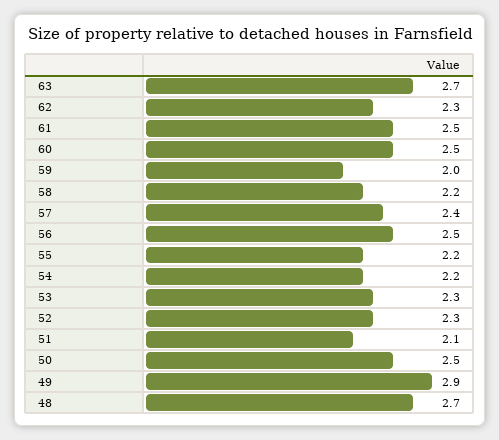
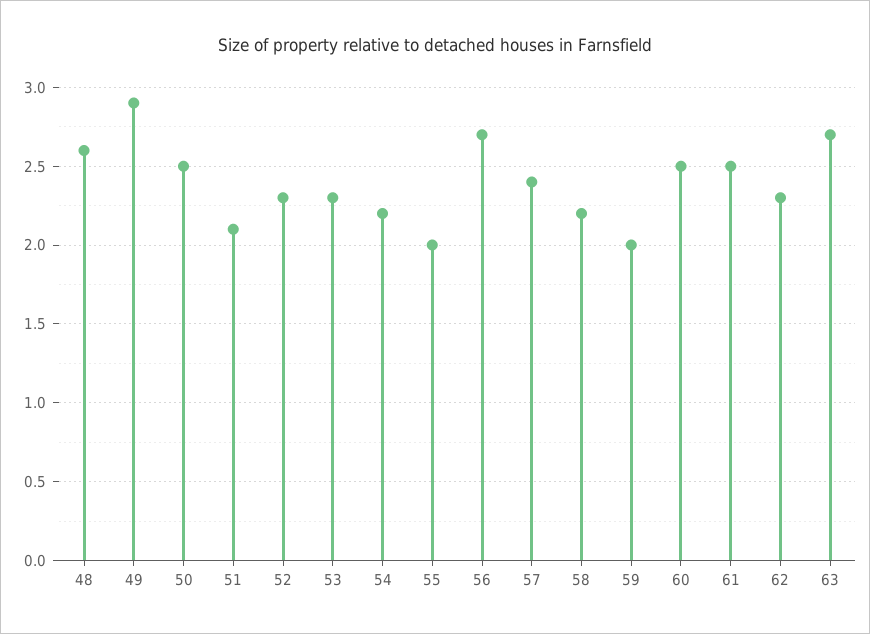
56: 2.5 -> 2.7
55: 2.2 -> 2
48: 2.7 -> 2.6

